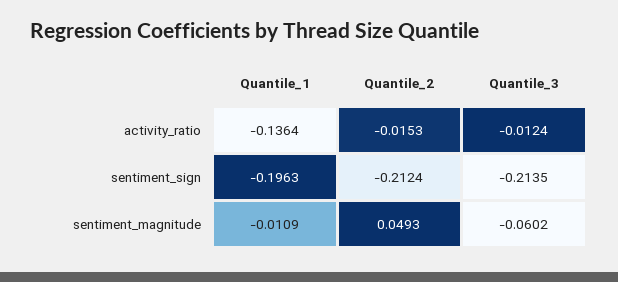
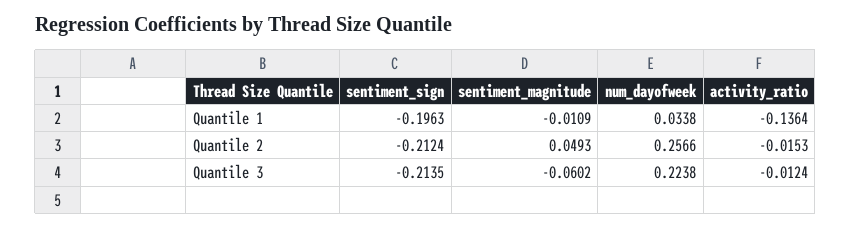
Quantile_1, num_dayofweek: none -> 0.0338
Quantile_2, num_dayofweek: none -> 0.2566
Quantile_3, num_dayofweek: none -> 0.2238

